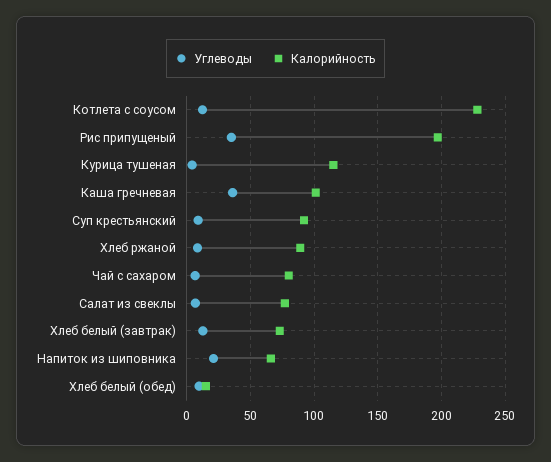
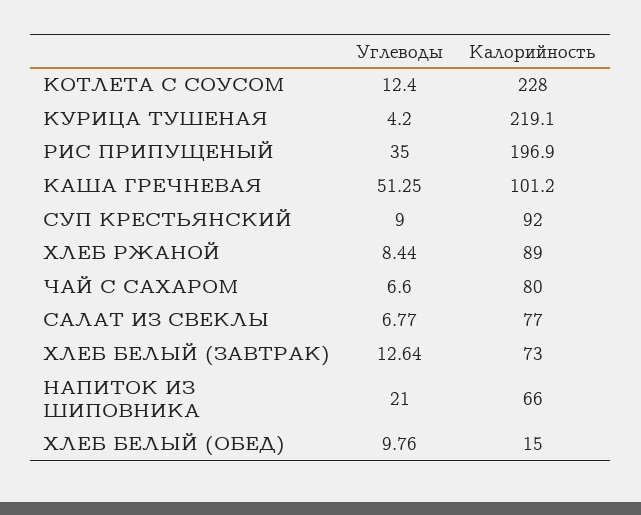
Калорийность, Курица тушеная: 115 -> 219.1
Углеводы, Каша гречневая: 35 -> 51.25

